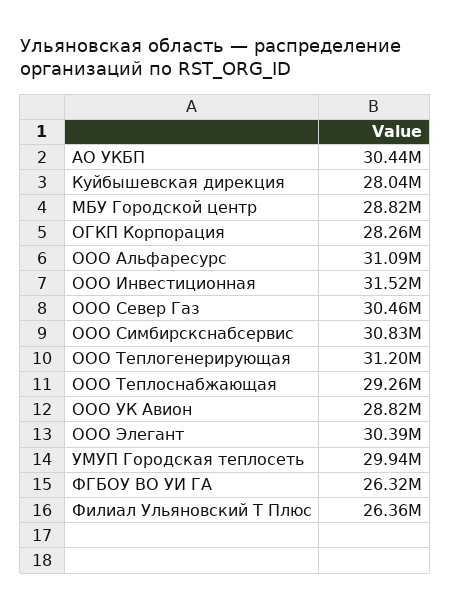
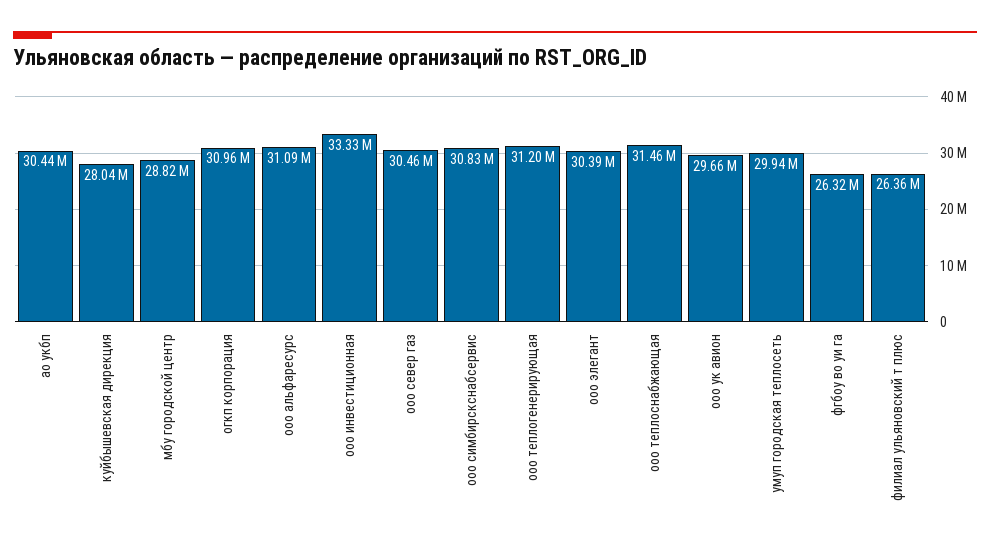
ОГКП Корпорация: 28260000 -> 30960000
ООО Инвестиционная: 31520000 -> 33330000
ООО Теплоснабжающая: 29260000 -> 31460000
ООО УК Авион: 28820000 -> 29660000

